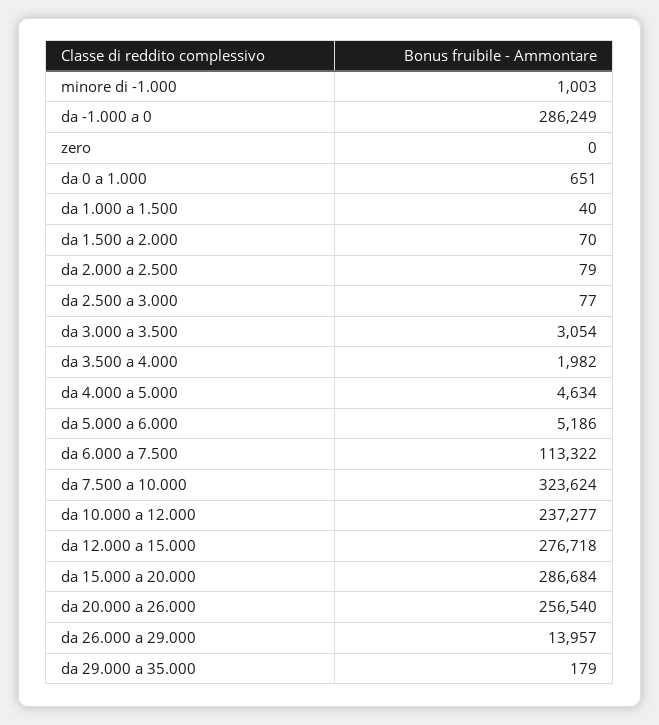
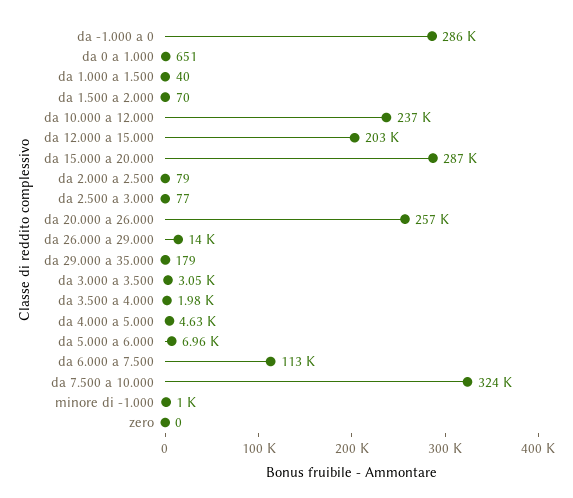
da 5.000 a 6.000: 5186 -> 6960
da 12.000 a 15.000: 276718 -> 203000

